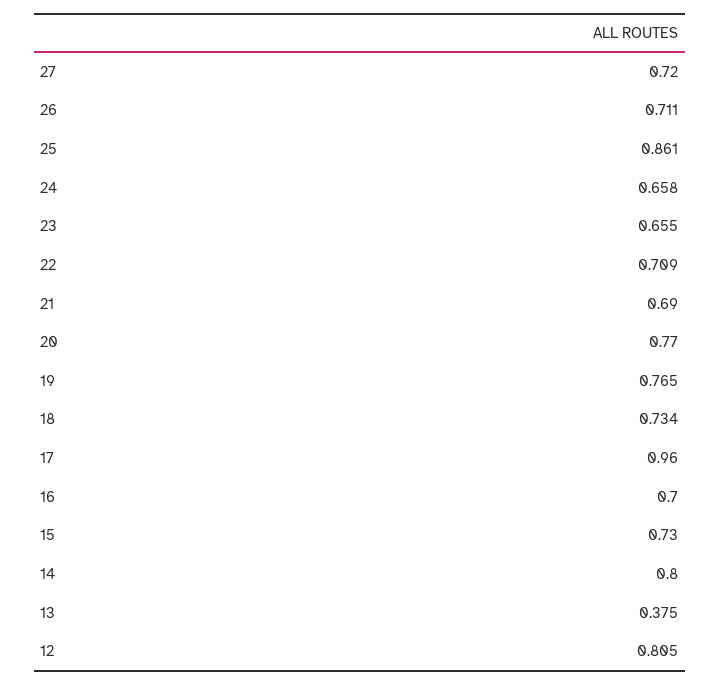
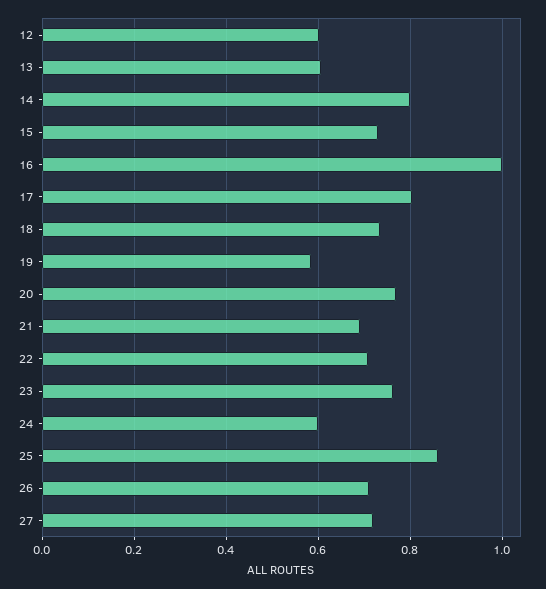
24: 0.658 -> 0.6
23: 0.655 -> 0.76
19: 0.765 -> 0.58
17: 0.96 -> 0.8
16: 0.7 -> 1
13: 0.375 -> 0.6
12: 0.805 -> 0.6

